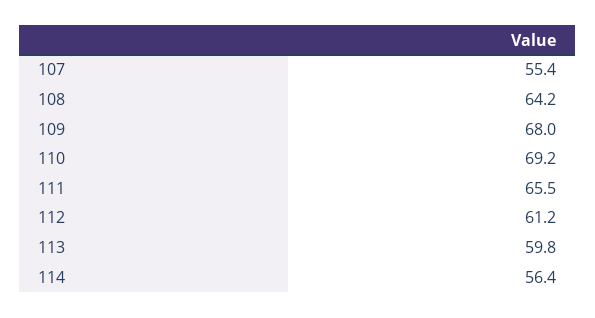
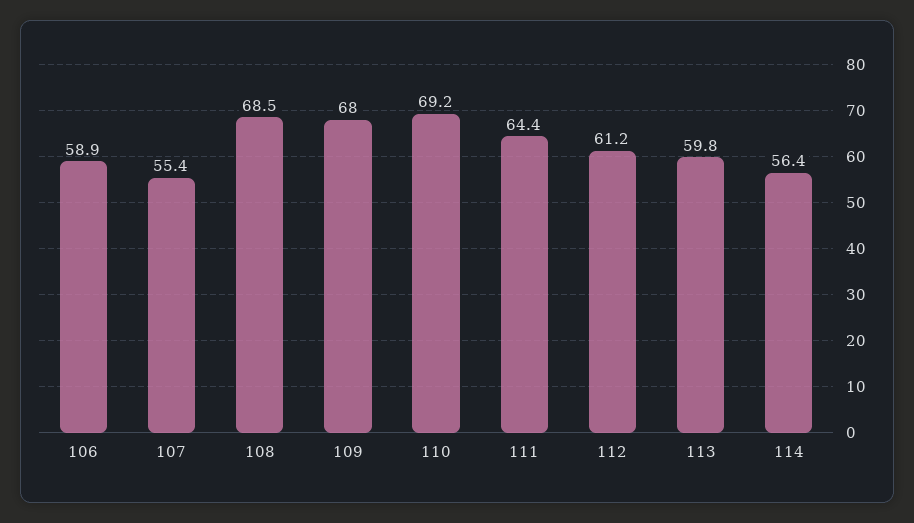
108: 64.2 -> 68.5
111: 65.5 -> 64.4
106: none -> 58.9

